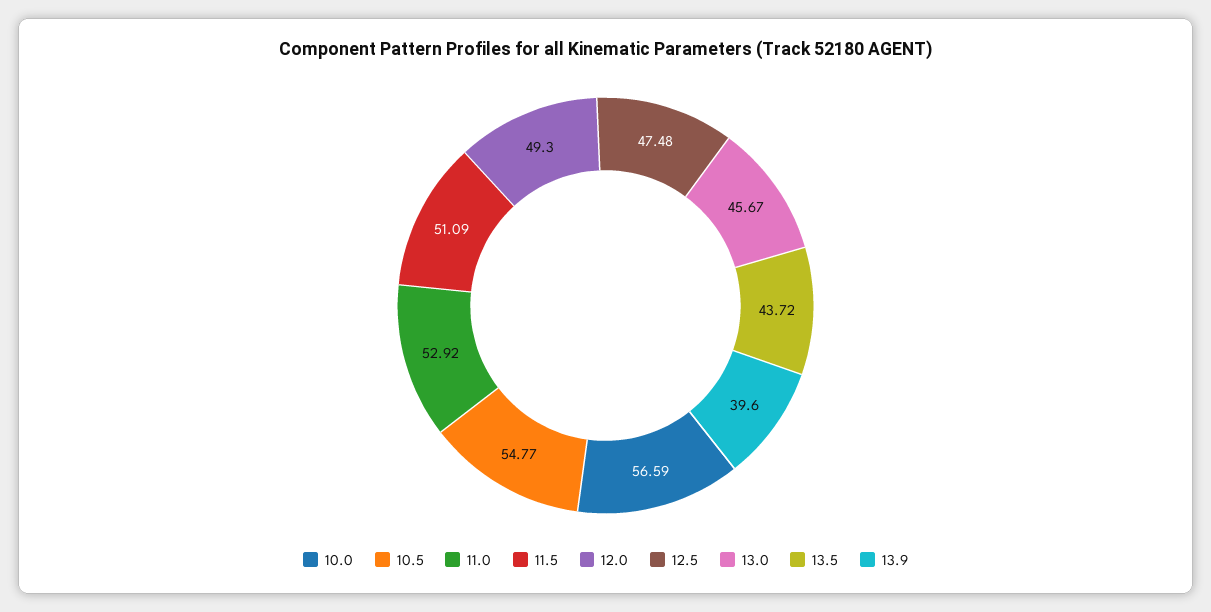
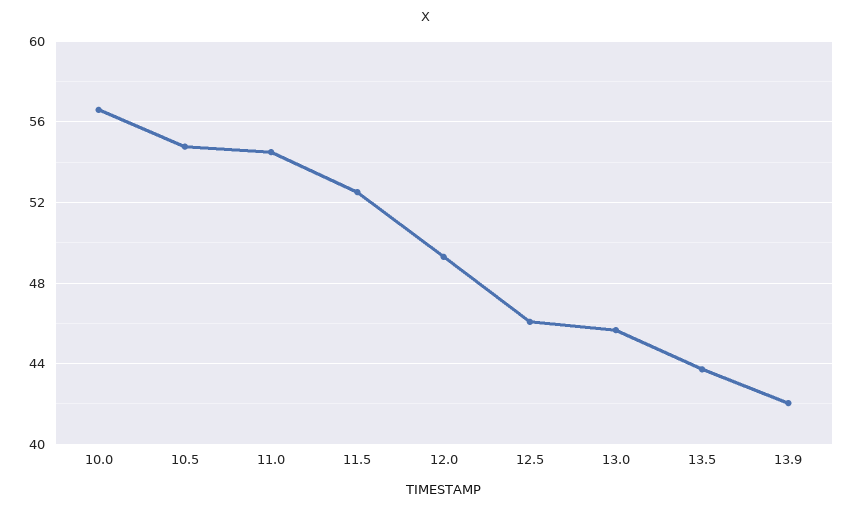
11.0: 52.92 -> 54.5
11.5: 51.09 -> 52.5
12.5: 47.48 -> 46
13.9: 39.6 -> 42

